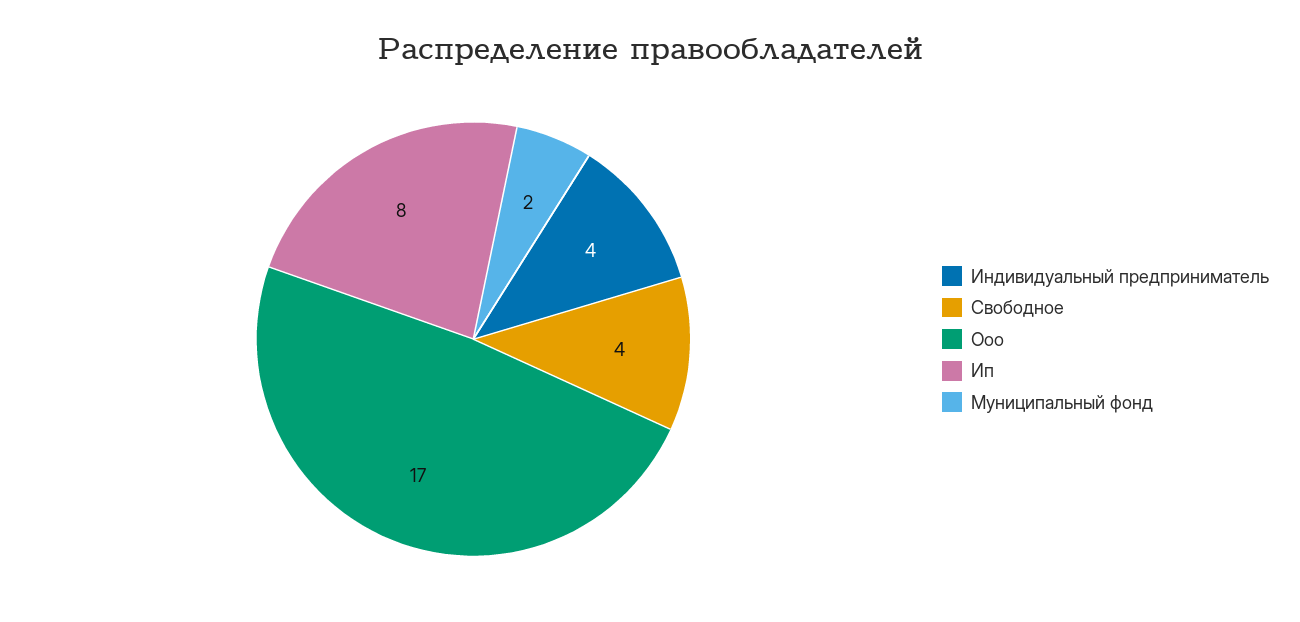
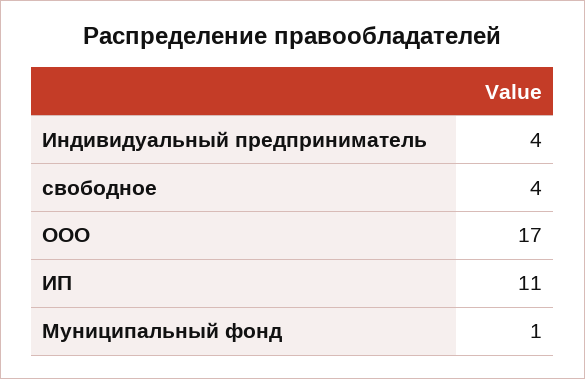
Ип: 8 -> 11
Муниципальный фонд: 2 -> 1

